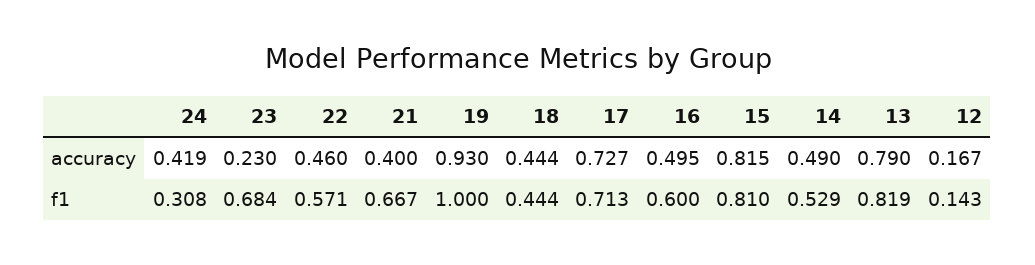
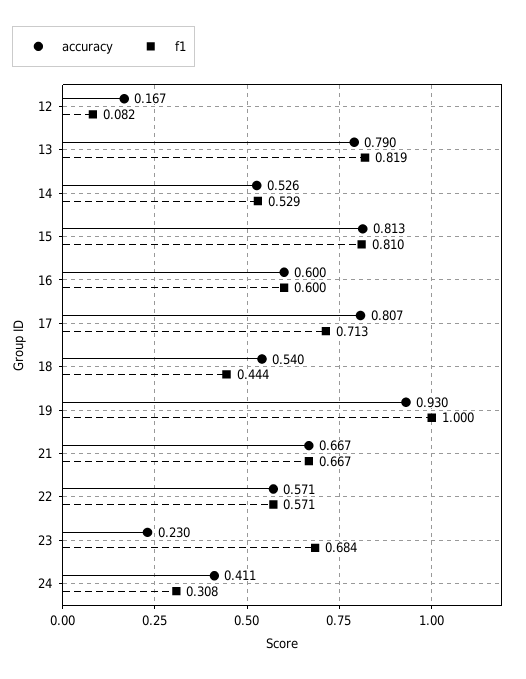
accuracy, 24: 0.419 -> 0.411
accuracy, 22: 0.46 -> 0.571
accuracy, 21: 0.4 -> 0.667
accuracy, 18: 0.444 -> 0.54
accuracy, 17: 0.727 -> 0.807
accuracy, 16: 0.495 -> 0.6
accuracy, 15: 0.815 -> 0.813
accuracy, 14: 0.49 -> 0.526
f1, 12: 0.143 -> 0.082

